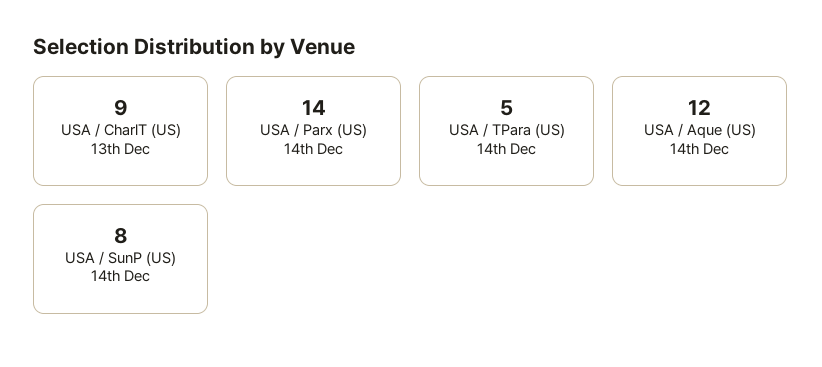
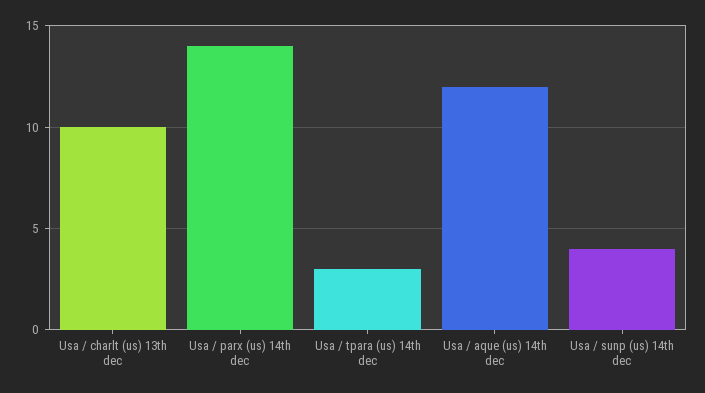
USA / CharlT (US) 13th Dec: 9 -> 10
USA / TPara (US) 14th Dec: 5 -> 3
USA / SunP (US) 14th Dec: 8 -> 4

